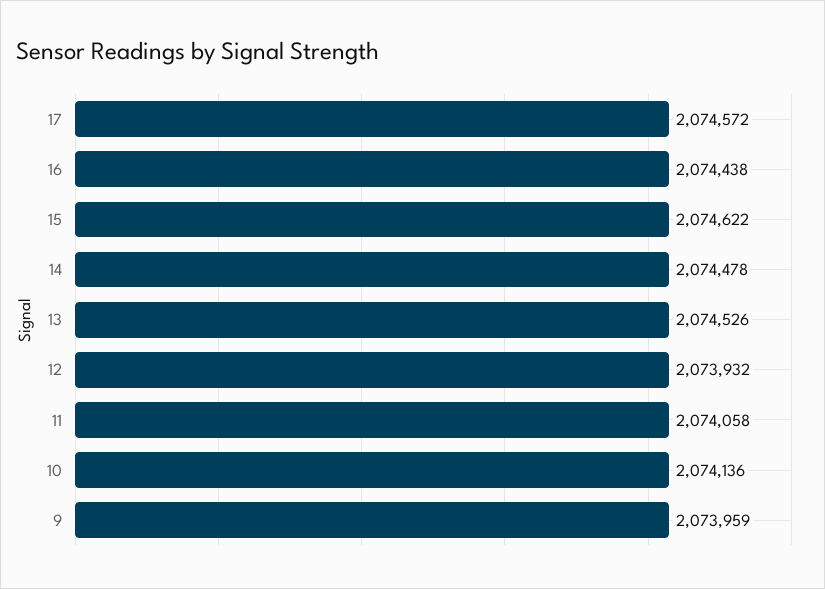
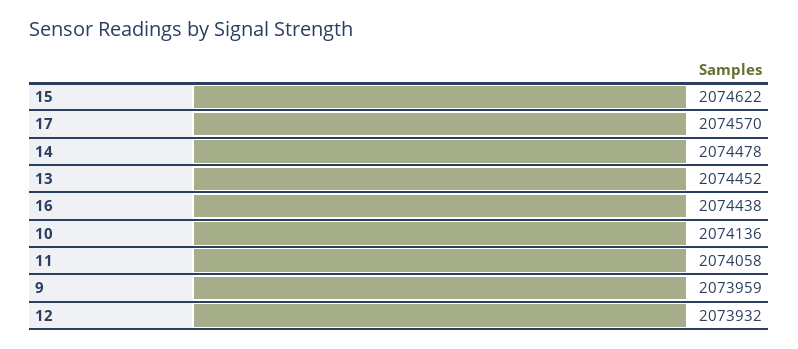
17: 2074572 -> 2074570
13: 2074526 -> 2074452

